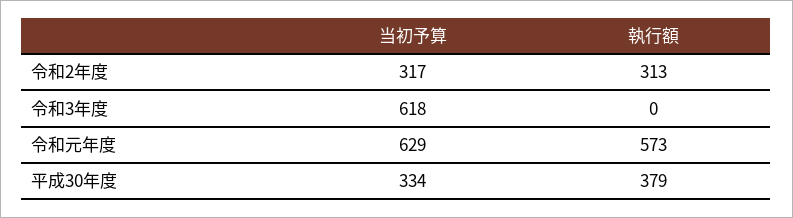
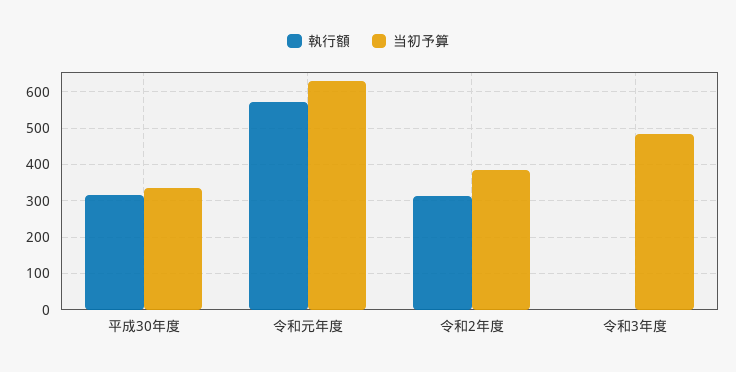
当初予算, 令和2年度: 317 -> 380
当初予算, 令和3年度: 618 -> 480
執行額, 平成30年度: 379 -> 320

